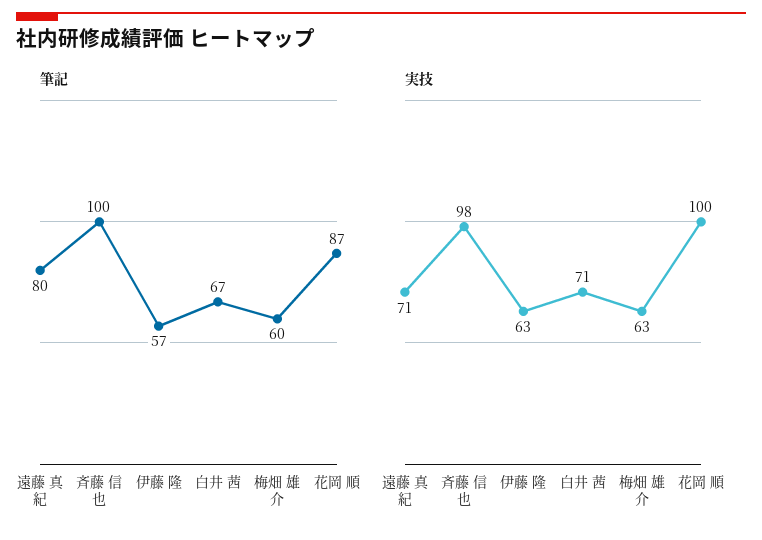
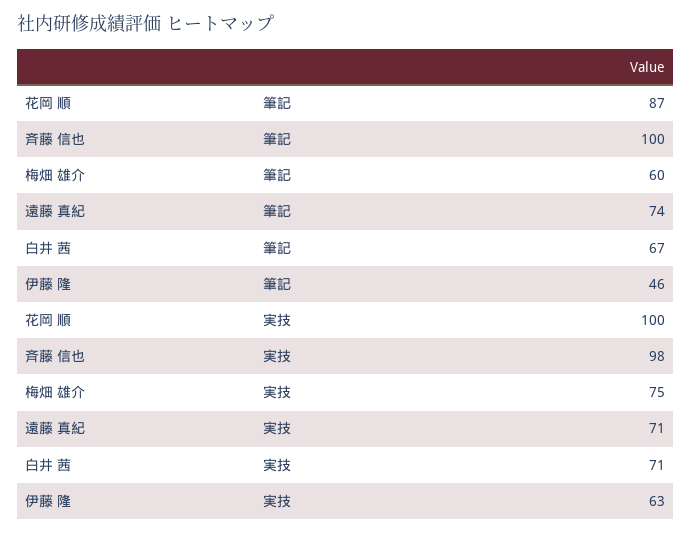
筆記, 遠藤 真紀: 80 -> 74
筆記, 伊藤 隆: 57 -> 46
実技, 梅畑 雄介: 63 -> 75

